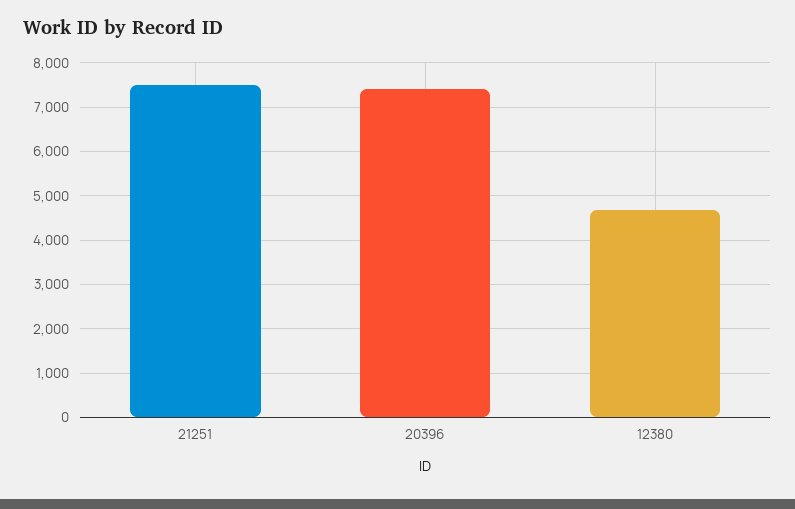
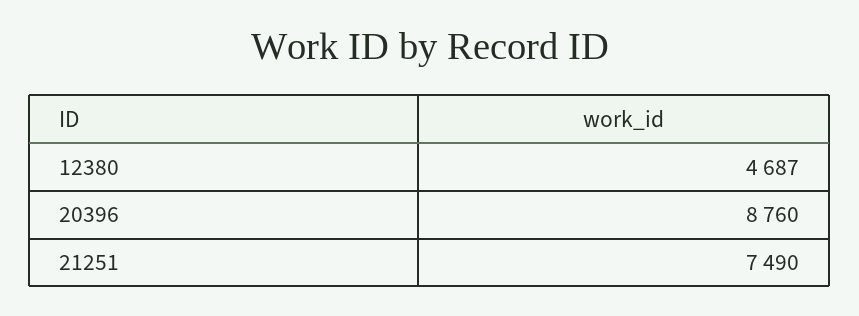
20396: 7400 -> 8760

